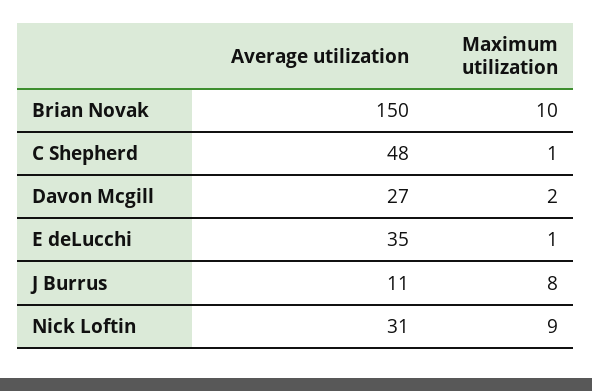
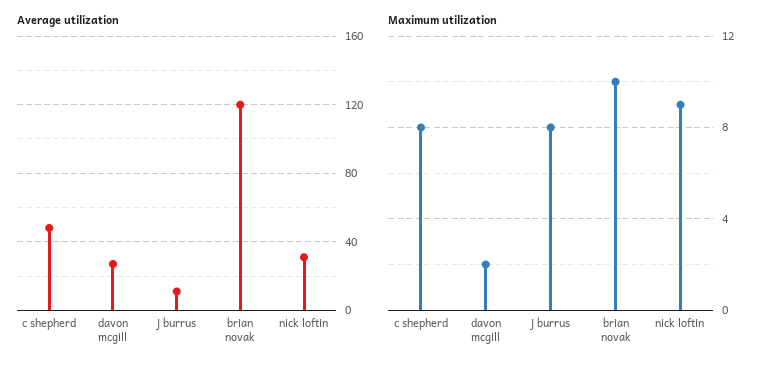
Average utilization, Brian Novak: 150 -> 120
Maximum utilization, C Shepherd: 1 -> 8
Average utilization, E deLucchi: 35 -> none
Maximum utilization, E deLucchi: 1 -> none

